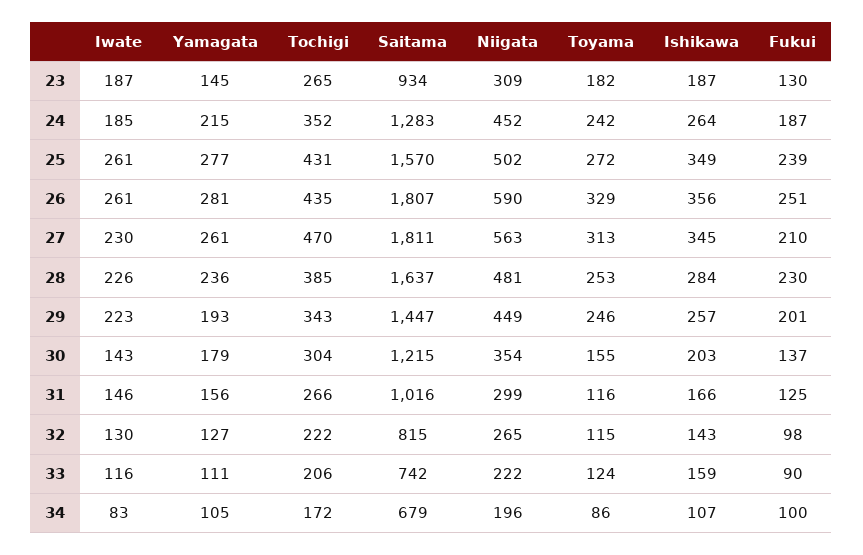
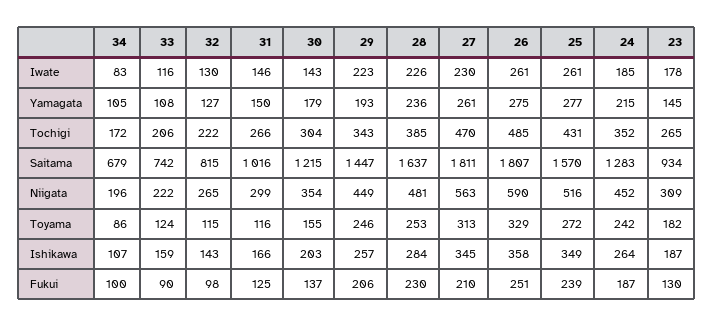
Iwate, 23: 187 -> 178
Niigata, 25: 502 -> 516
Yamagata, 26: 281 -> 275
Tochigi, 26: 435 -> 485
Ishikawa, 26: 356 -> 358
Fukui, 29: 201 -> 206
Yamagata, 31: 156 -> 150
Yamagata, 33: 111 -> 108

